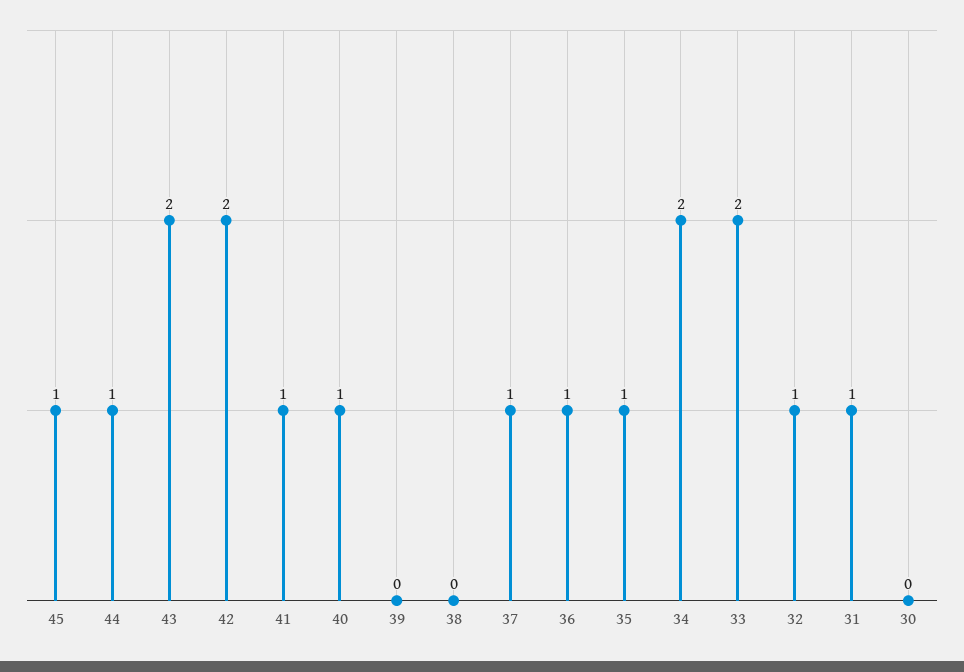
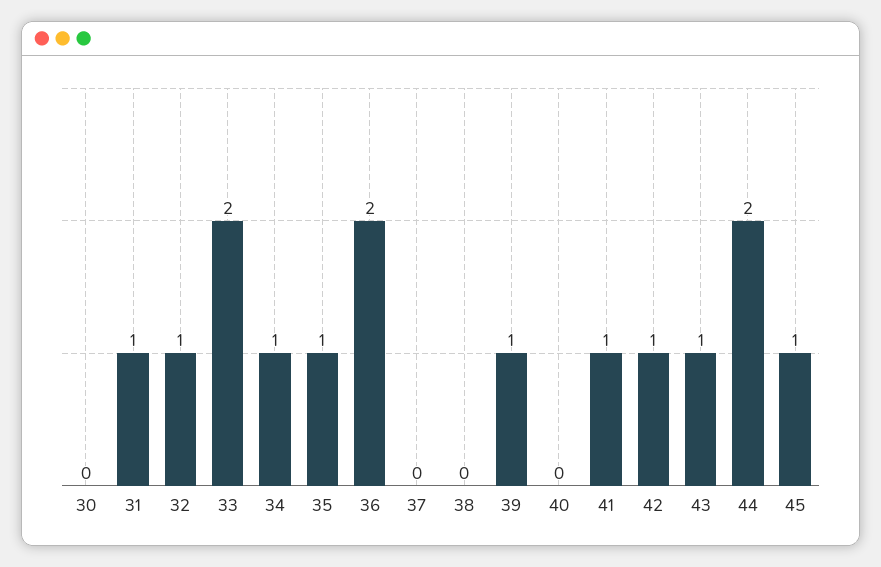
44: 1 -> 2
43: 2 -> 1
42: 2 -> 1
40: 1 -> 0
39: 0 -> 1
37: 1 -> 0
36: 1 -> 2
34: 2 -> 1

